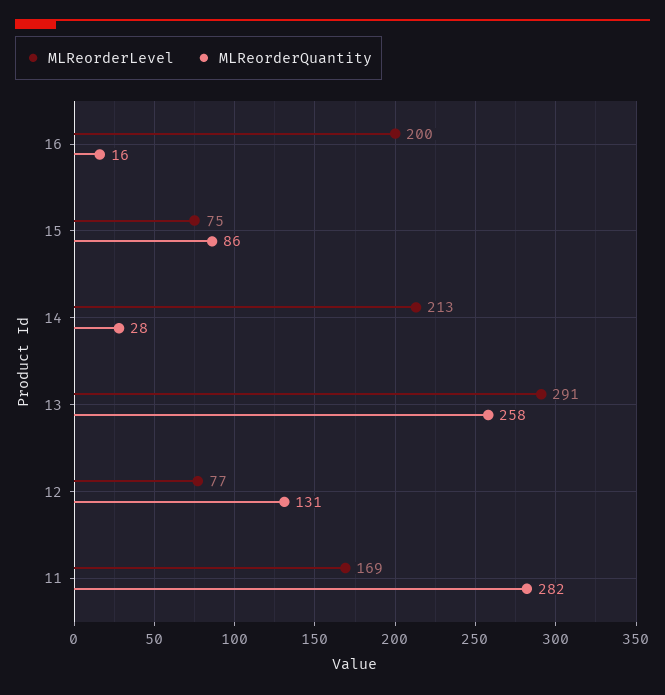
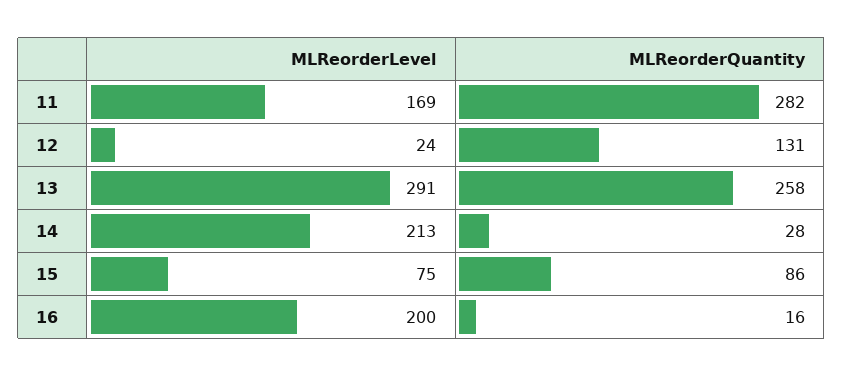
MLReorderLevel, 12: 77 -> 24

